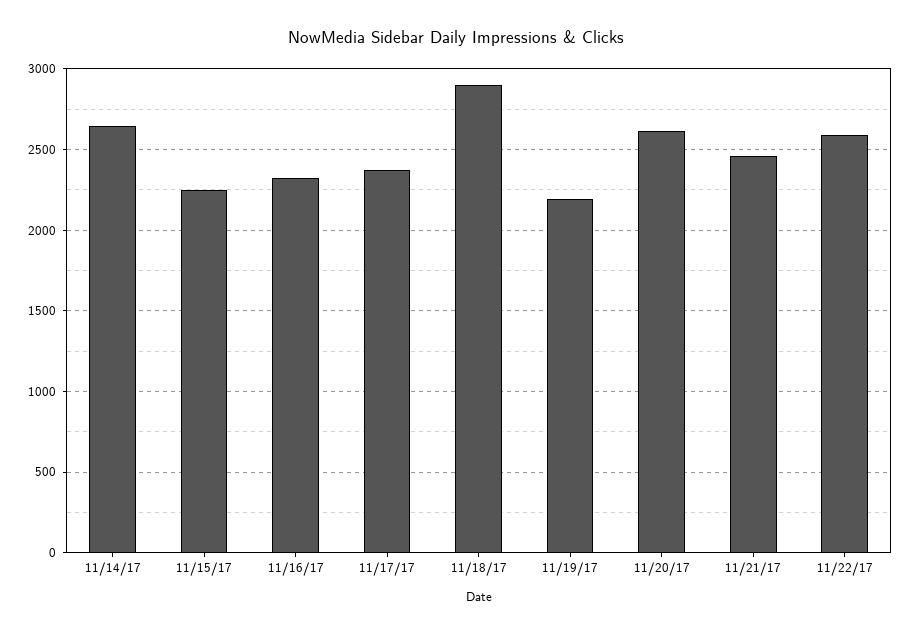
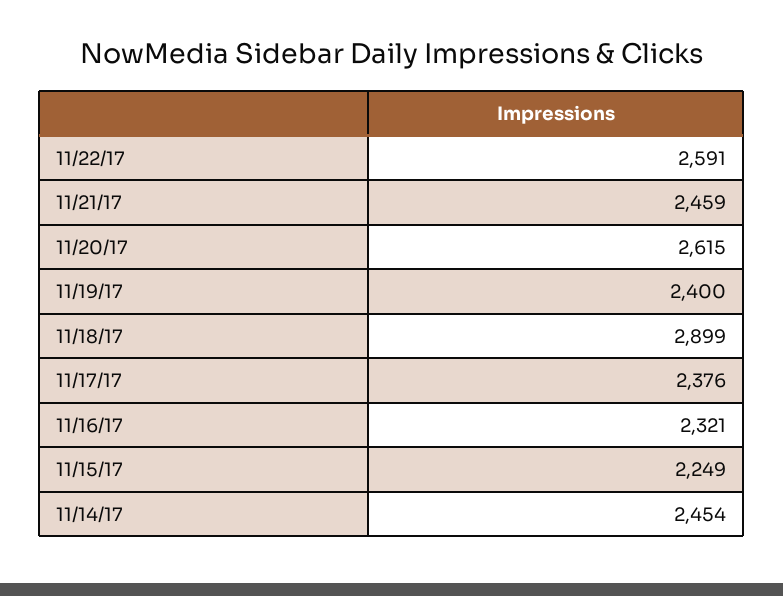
11/14/17: 2650 -> 2454
11/19/17: 2200 -> 2400

